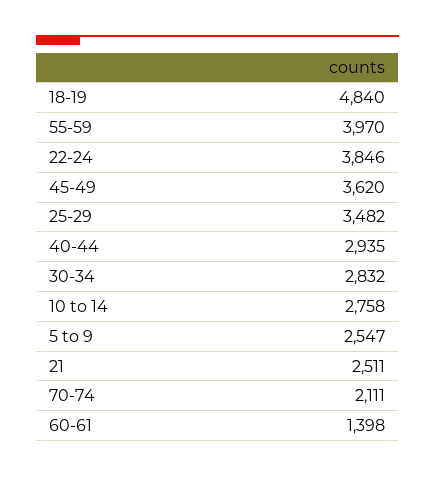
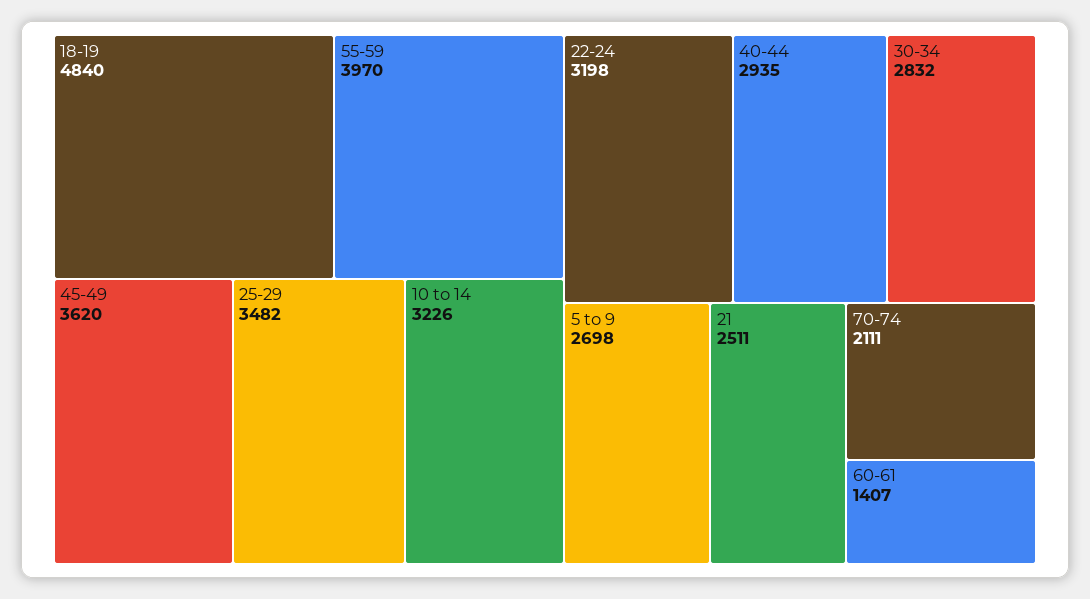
22-24: 3846 -> 3198
10 to 14: 2758 -> 3226
5 to 9: 2547 -> 2698
60-61: 1398 -> 1407

